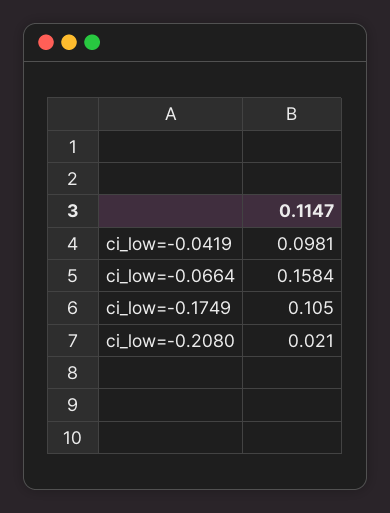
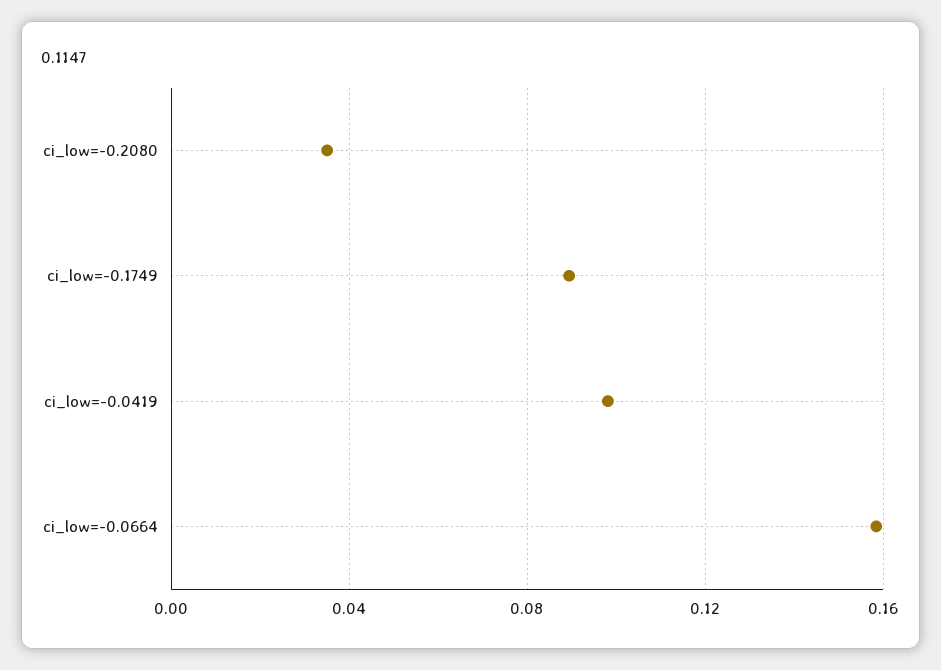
ci_low=-0.1749: 0.105 -> 0.09
ci_low=-0.2080: 0.021 -> 0.035

